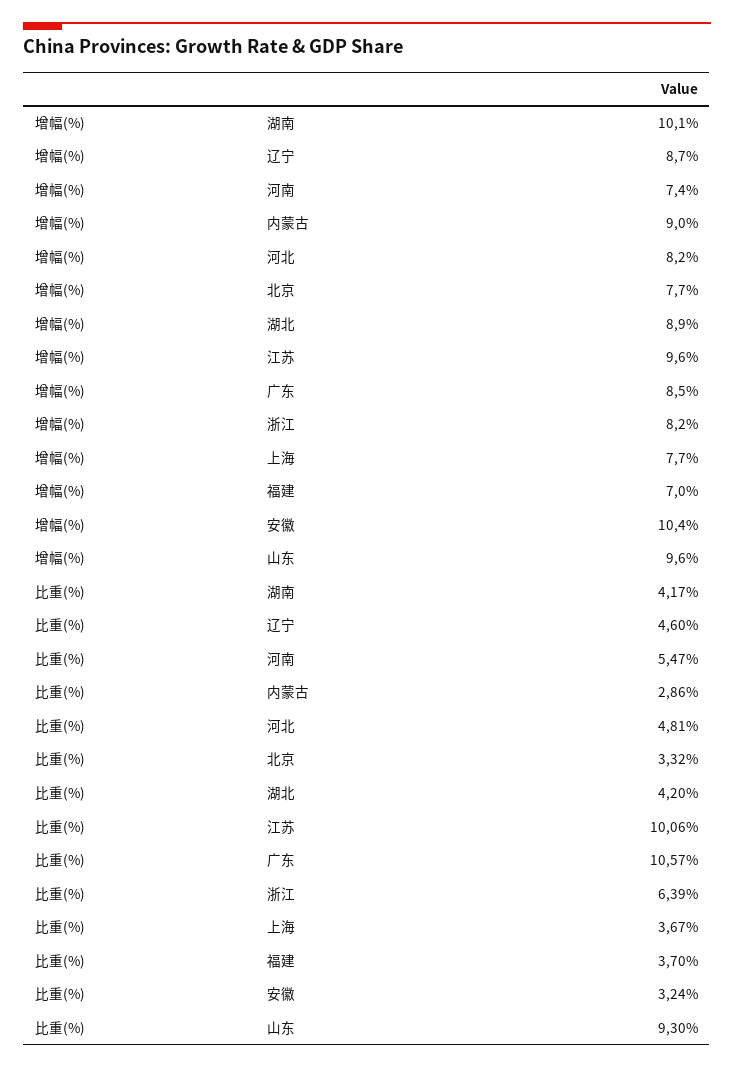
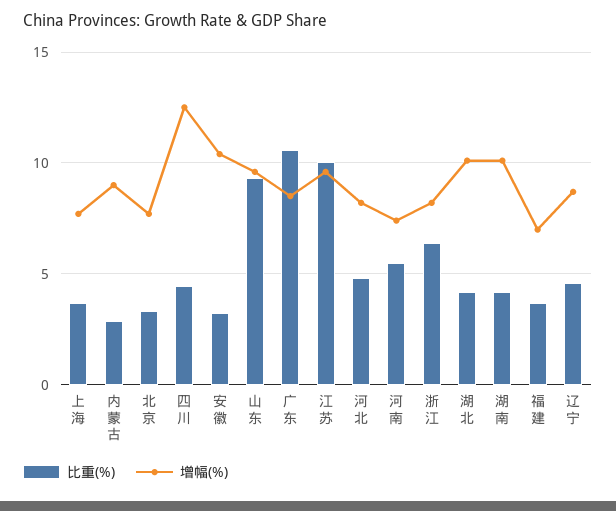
增幅(%), 湖北: 8.9 -> 10
比重(%), 四川: none -> 4.5
增幅(%), 四川: none -> 12.5

